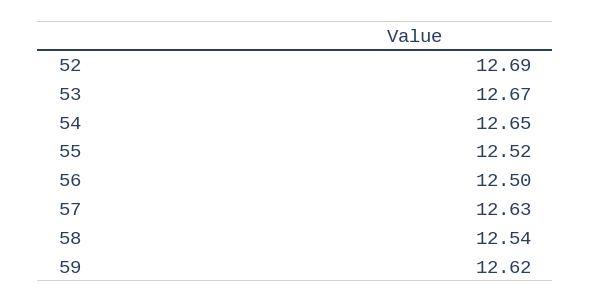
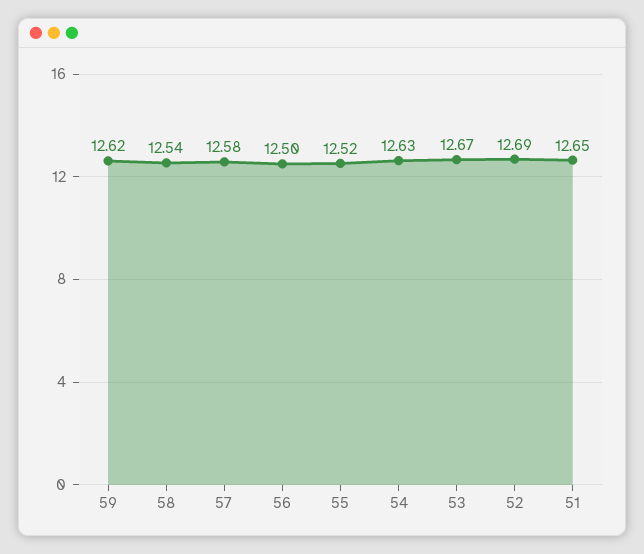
54: 12.65 -> 12.63
57: 12.63 -> 12.58
51: none -> 12.65

